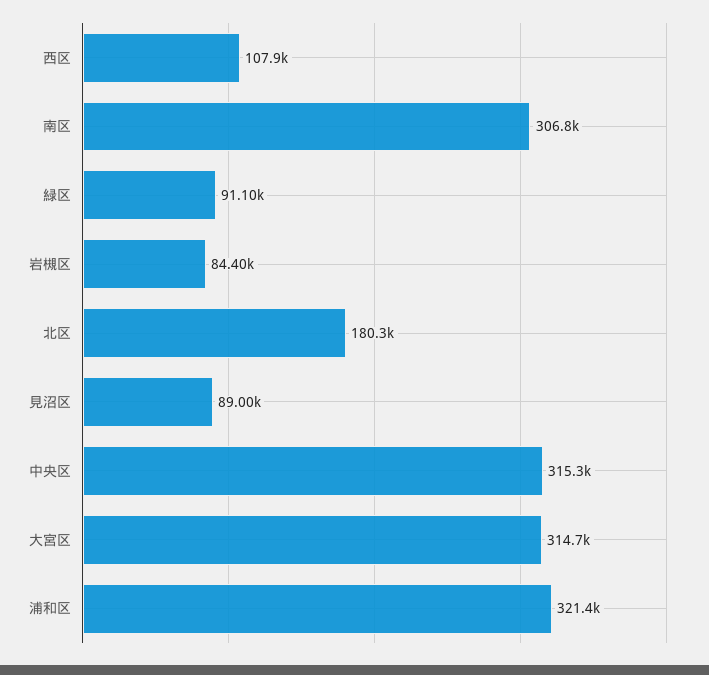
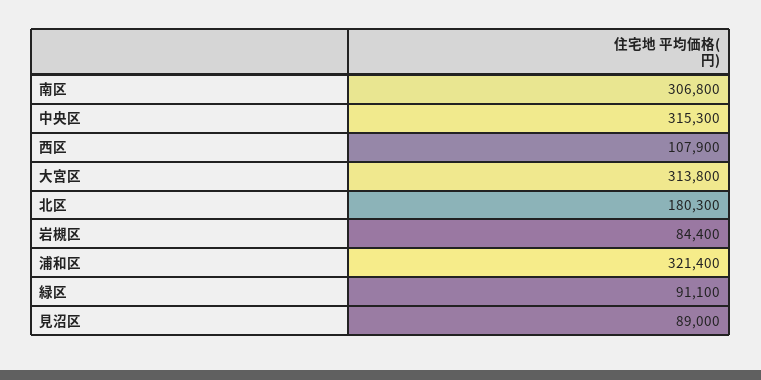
大宮区: 314700 -> 313800

